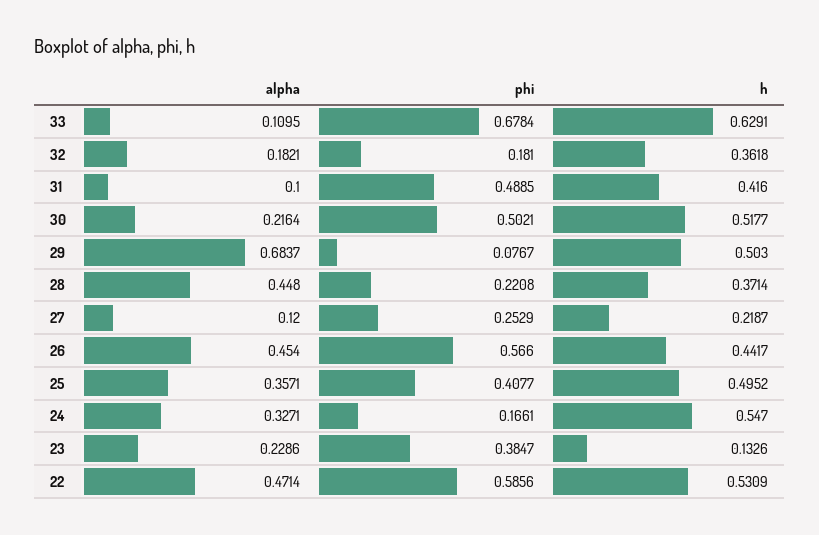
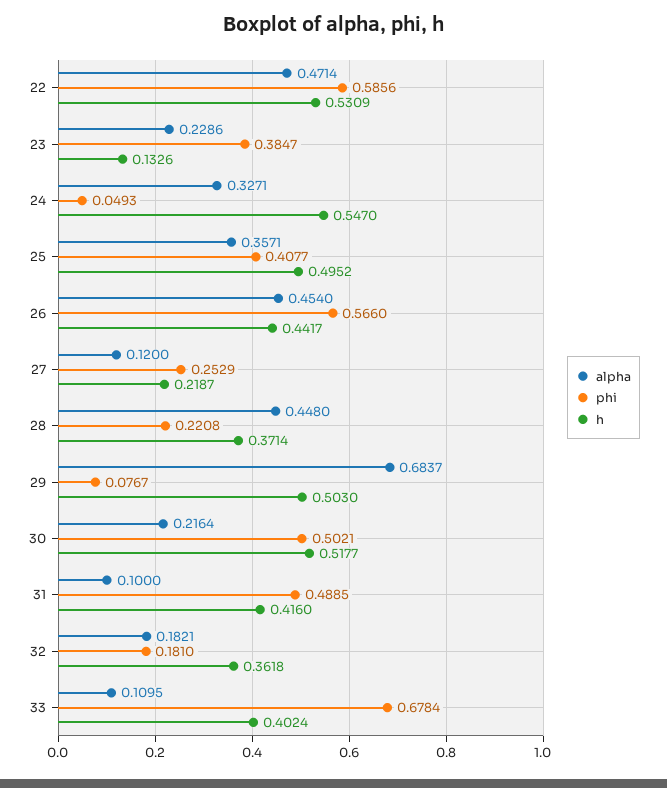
h, 33: 0.6291 -> 0.4024
phi, 24: 0.1661 -> 0.0493

